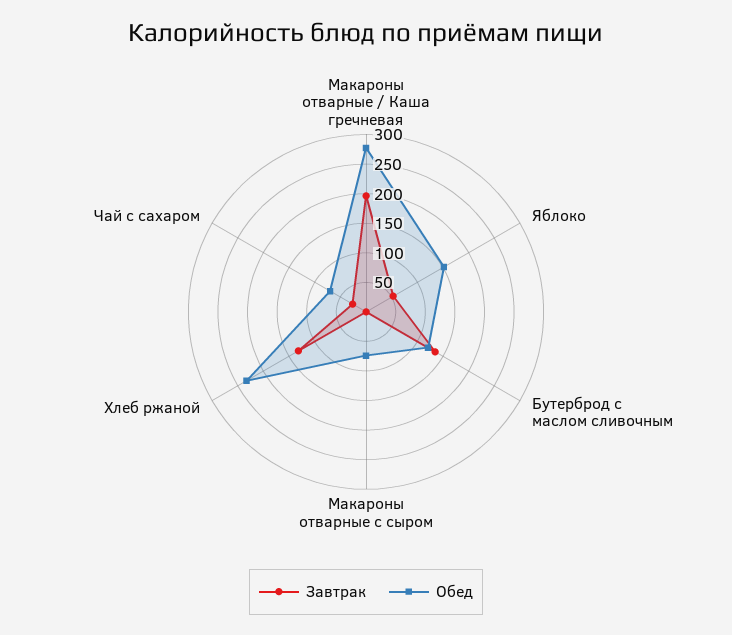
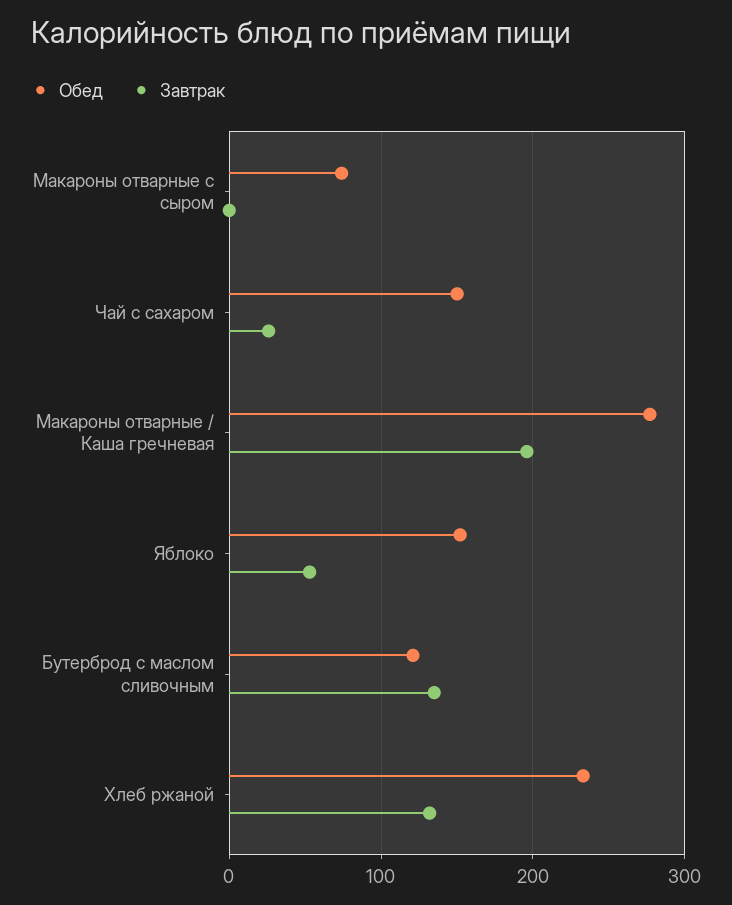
Обед, Чай с сахаром: 75 -> 150

